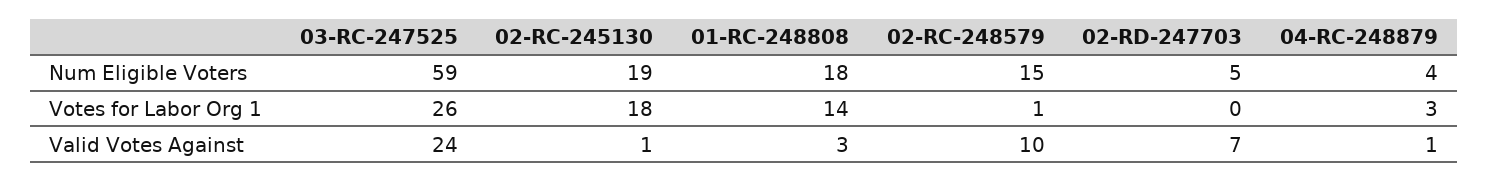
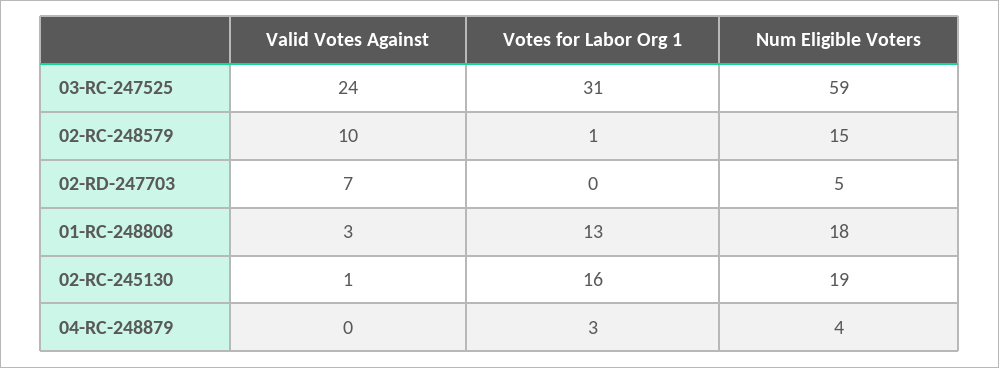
03-RC-247525, Votes for Labor Org 1: 26 -> 31
02-RC-245130, Votes for Labor Org 1: 18 -> 16
01-RC-248808, Votes for Labor Org 1: 14 -> 13
04-RC-248879, Valid Votes Against: 1 -> 0

